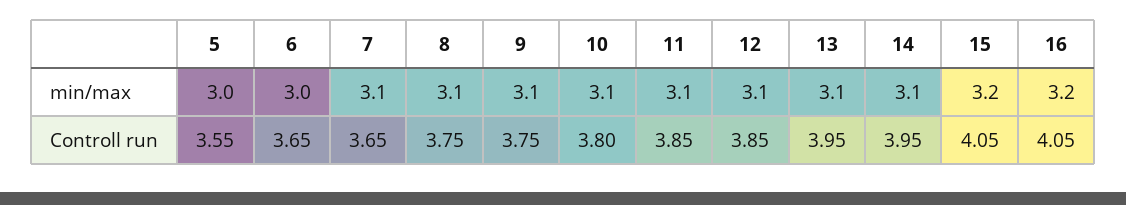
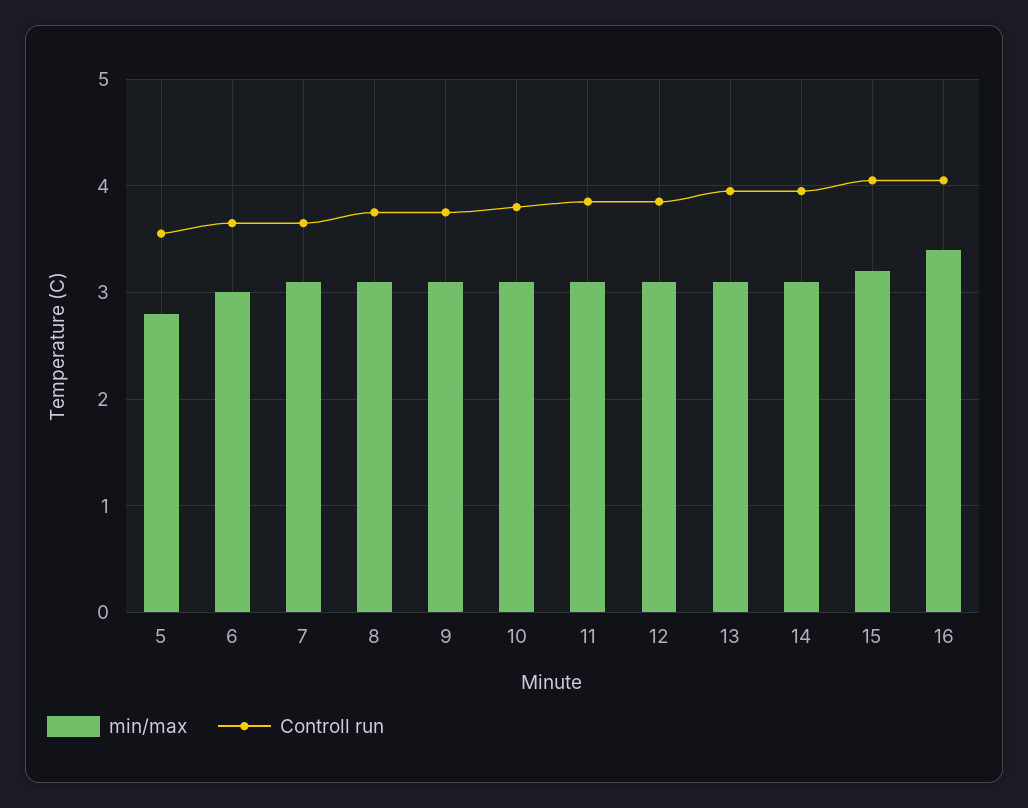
min/max, 5: 3 -> 2.8
min/max, 16: 3.2 -> 3.4

